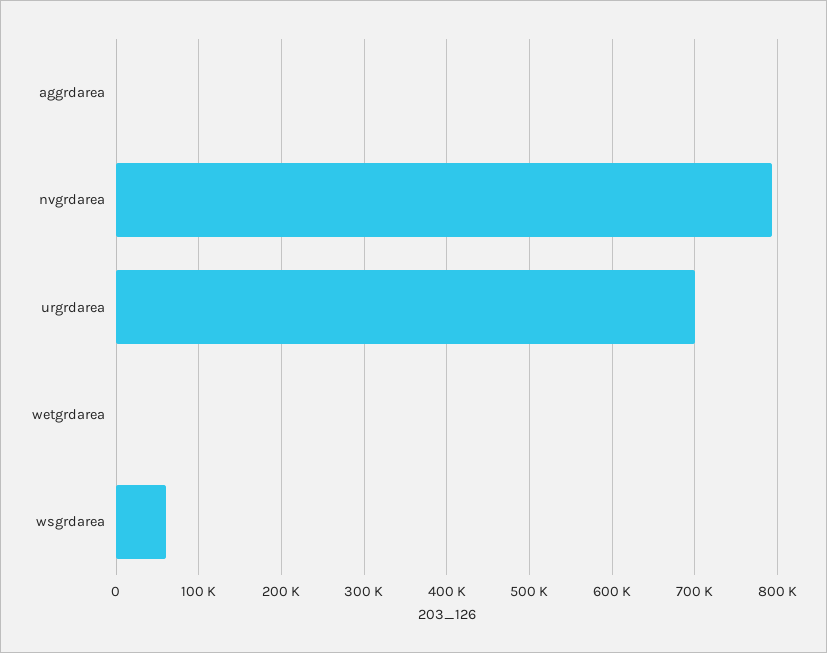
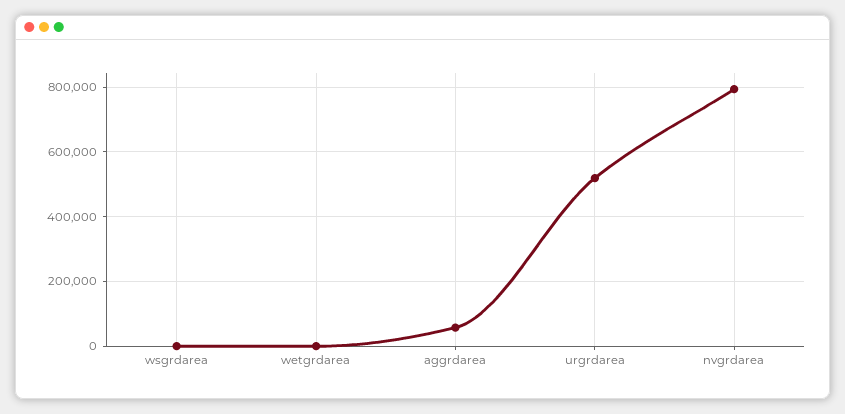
aggrdarea: 0 -> 60000
urgrdarea: 700000 -> 520000
wsgrdarea: 60000 -> 0

